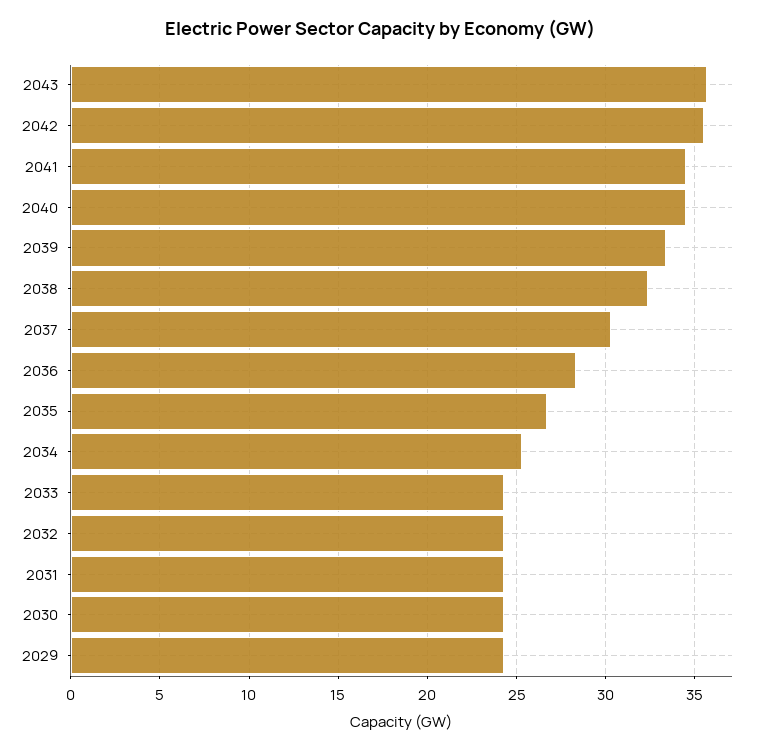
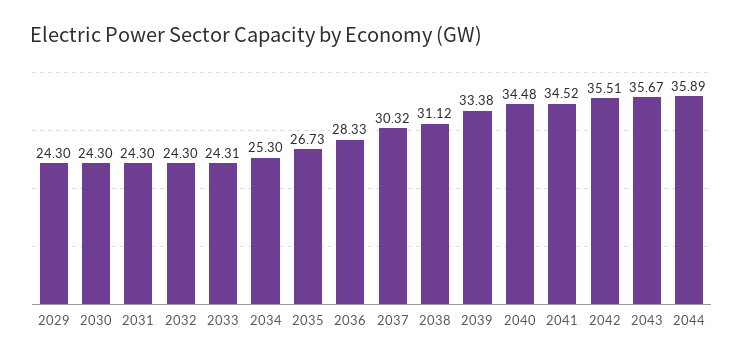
2038: 32.5 -> 31.12
2044: none -> 35.89

